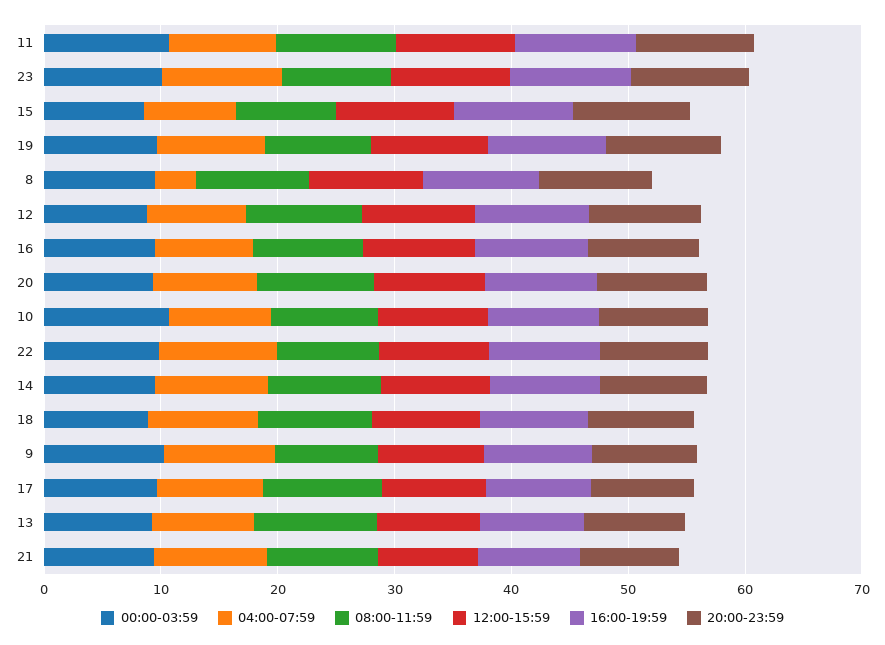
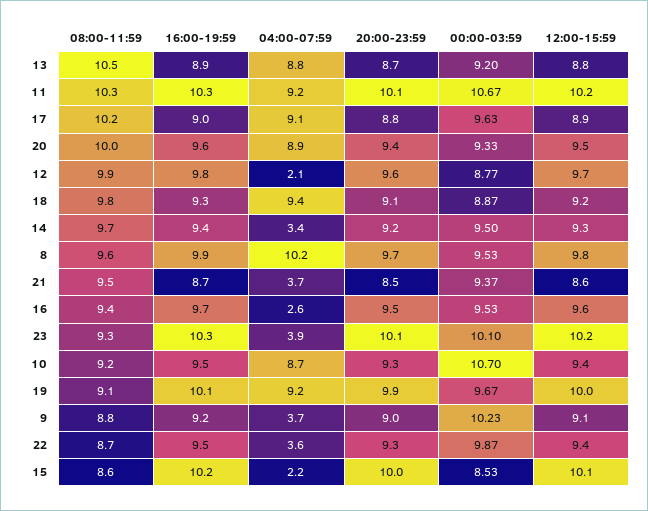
04:00-07:59, 23: 10 -> 3.9
04:00-07:59, 15: 8 -> 2.2
04:00-07:59, 8: 4 -> 10.2
04:00-07:59, 12: 8 -> 2.1
04:00-07:59, 16: 8 -> 2.6
04:00-07:59, 22: 10 -> 3.6
04:00-07:59, 14: 10 -> 3.4
04:00-07:59, 9: 10 -> 3.7
04:00-07:59, 21: 10 -> 3.7

